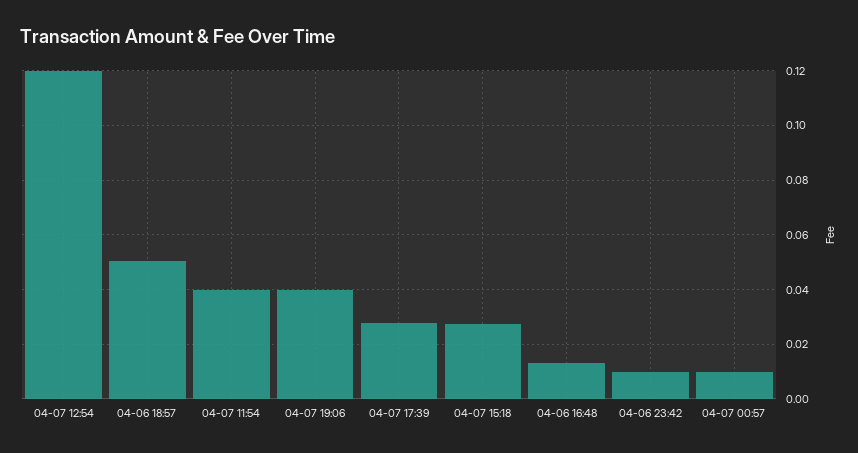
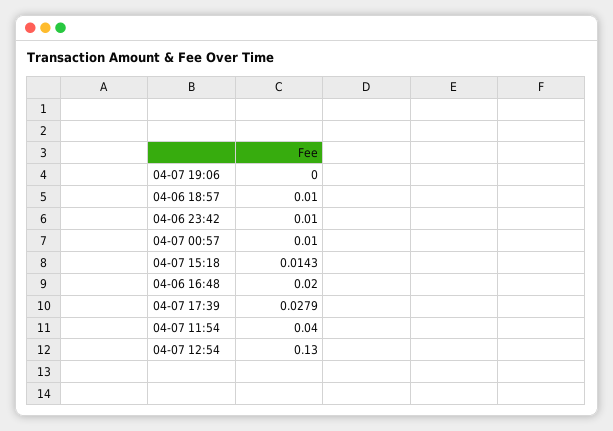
04-07 12:54: 0.12 -> 0.13
04-06 18:57: 0.05 -> 0.01
04-07 19:06: 0.04 -> 0
04-07 15:18: 0.0275 -> 0.0143
04-06 16:48: 0.0125 -> 0.02

